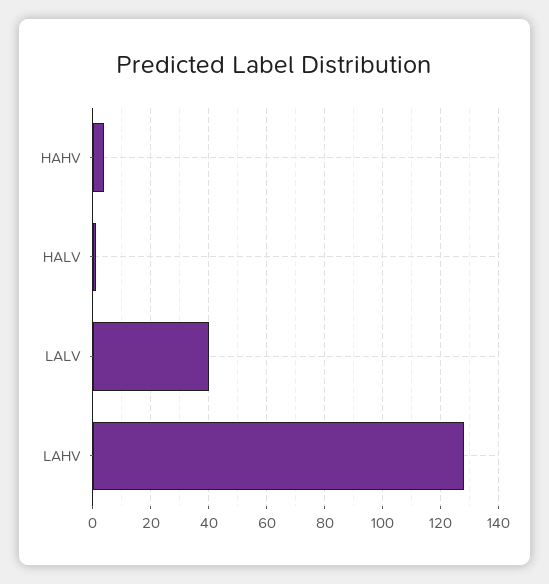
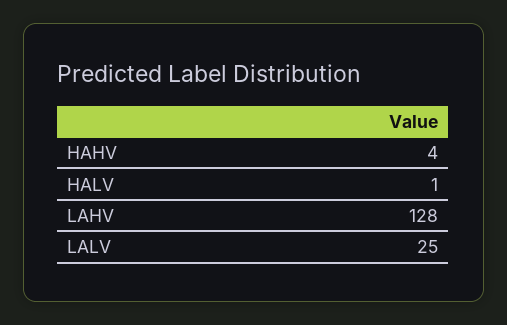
LALV: 40 -> 25

